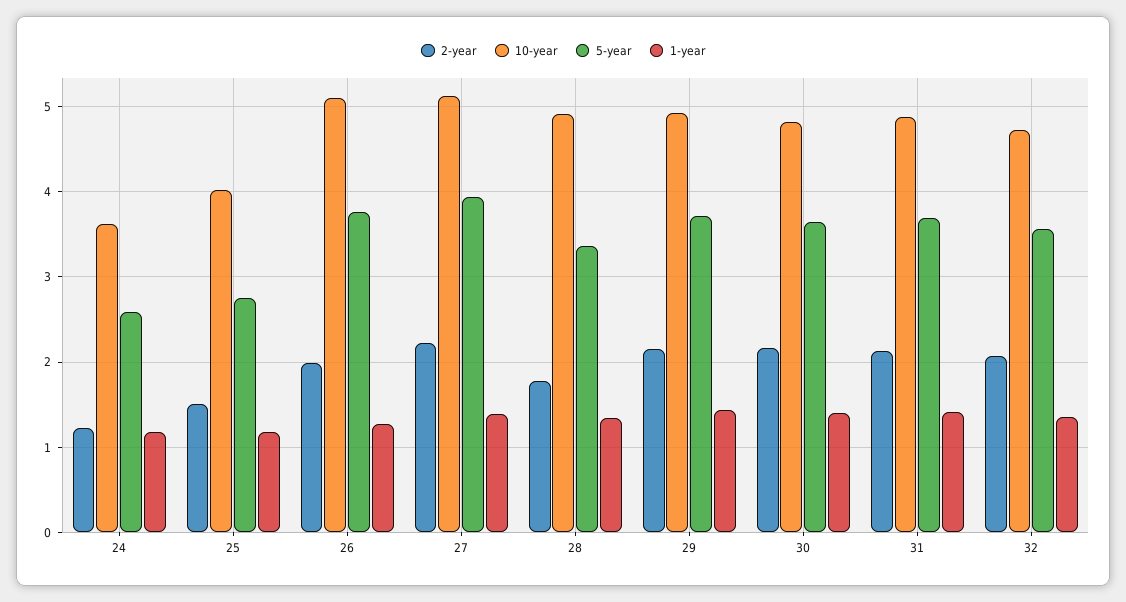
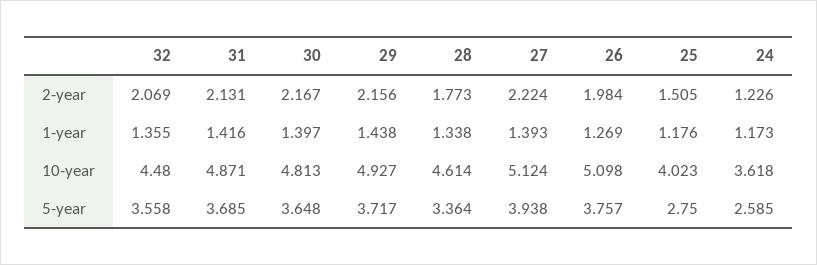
10-year, 28: 4.9 -> 4.614
10-year, 32: 4.7 -> 4.48

